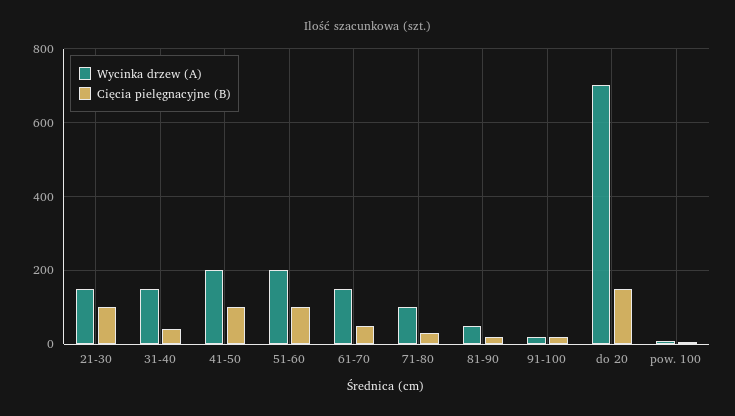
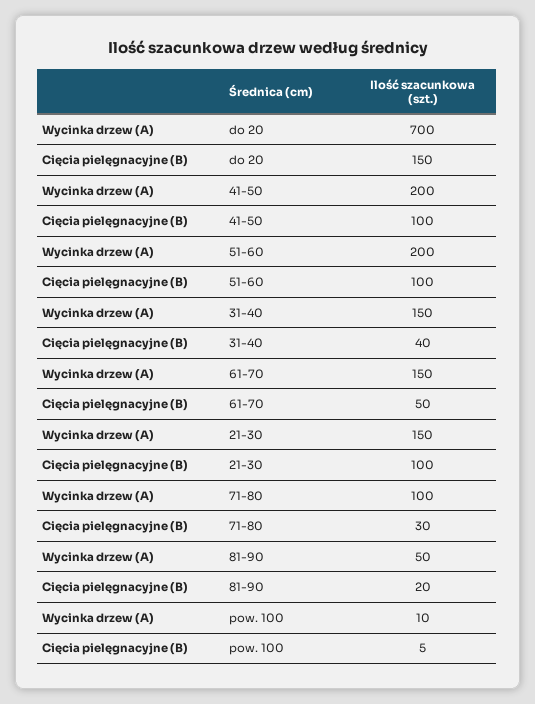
Wycinka drzew (A), 91-100: 20 -> none
Cięcia pielęgnacyjne (B), 91-100: 20 -> none

